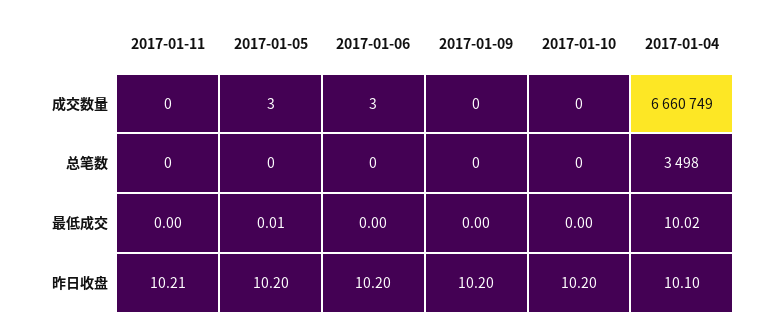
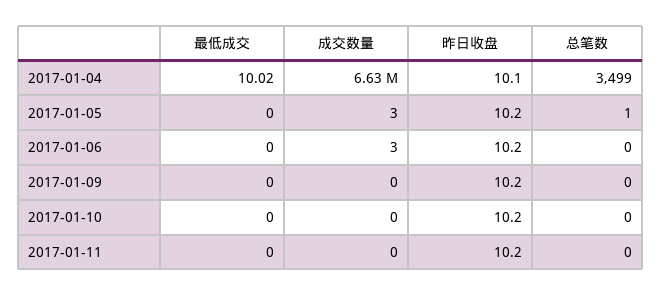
2017-01-04, 成交数量: 6660749 -> 6630000
2017-01-05, 总笔数: 0 -> 1
2017-01-04, 总笔数: 3498 -> 3499
2017-01-05, 最低成交: 0.01 -> 0
2017-01-11, 昨日收盘: 10.21 -> 10.2

